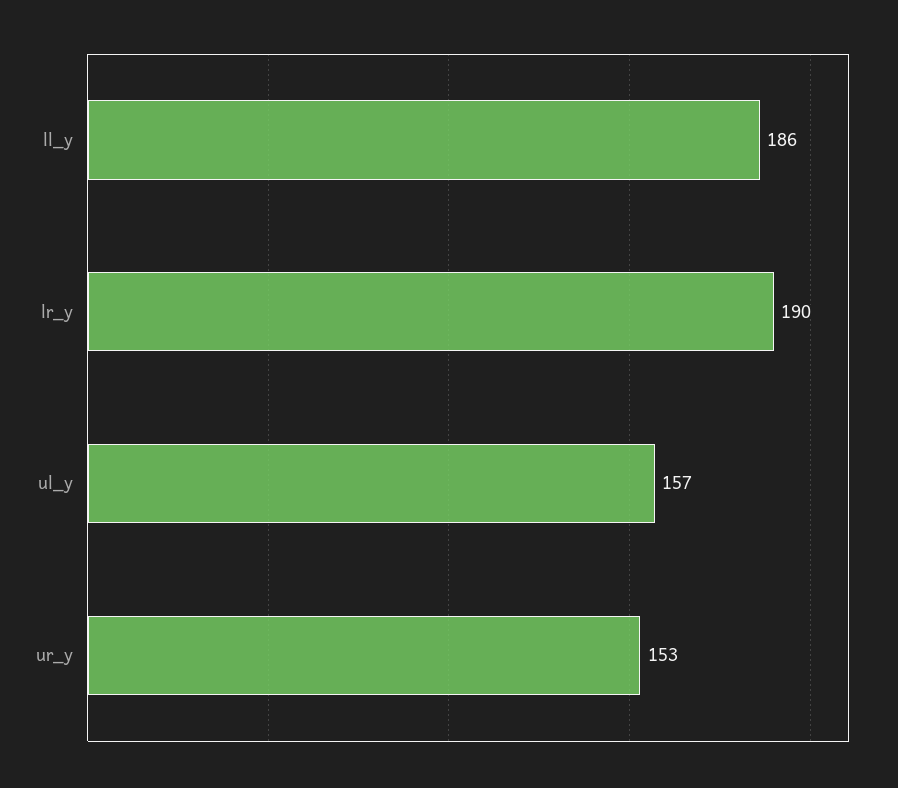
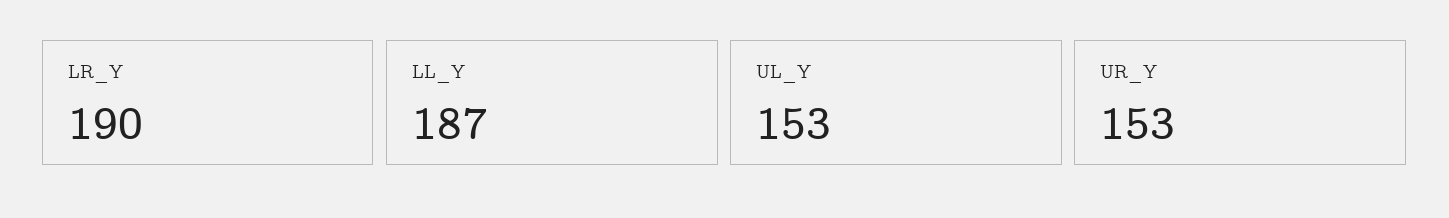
ll_y: 186 -> 187
ul_y: 157 -> 153

